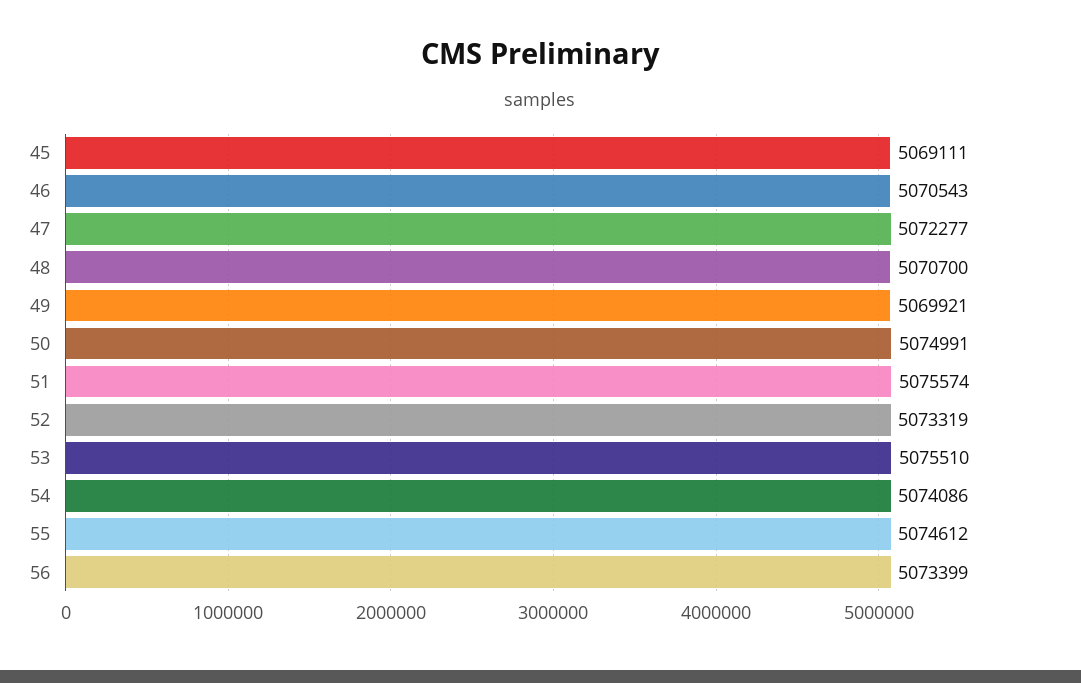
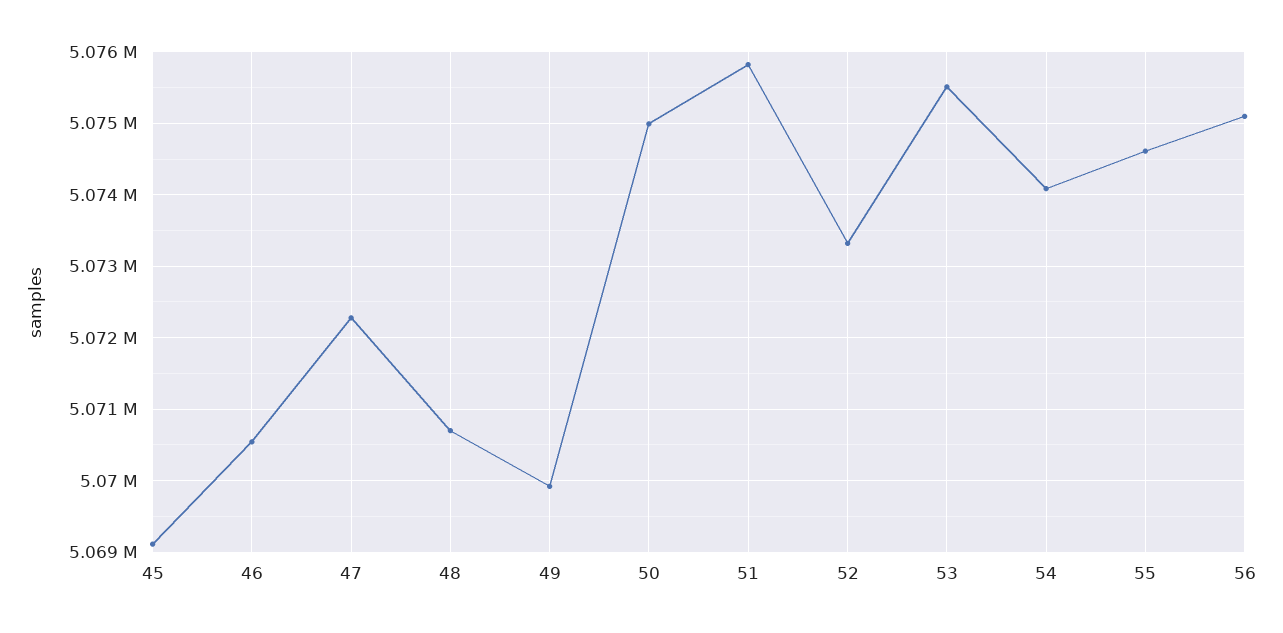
51: 5075574 -> 5075800
56: 5073399 -> 5075100

